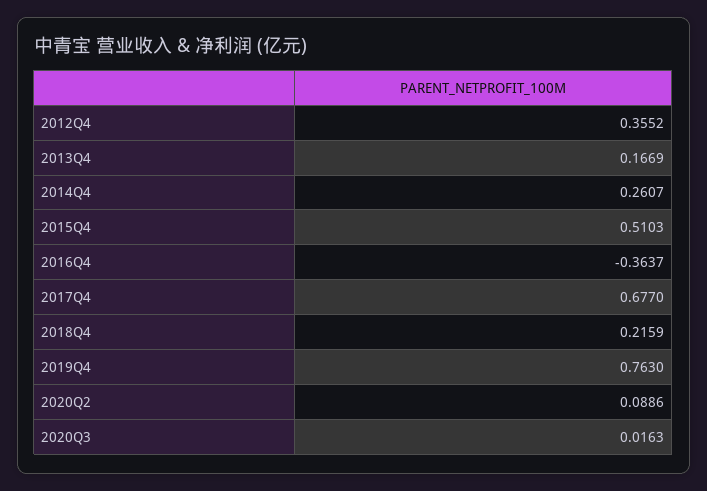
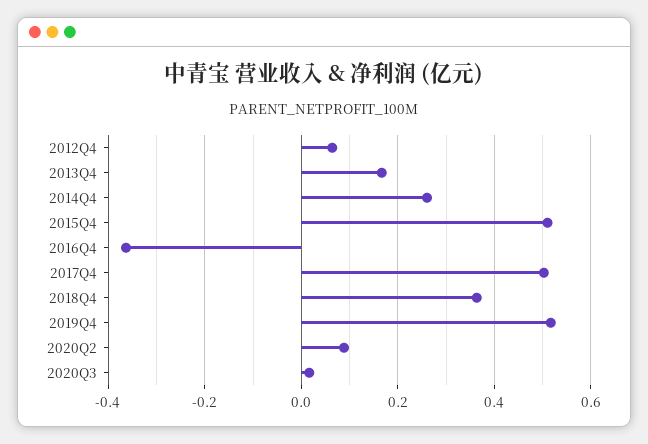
2012Q4: 0.3552 -> 0.06
2017Q4: 0.677 -> 0.5
2018Q4: 0.2159 -> 0.36
2019Q4: 0.763 -> 0.52

